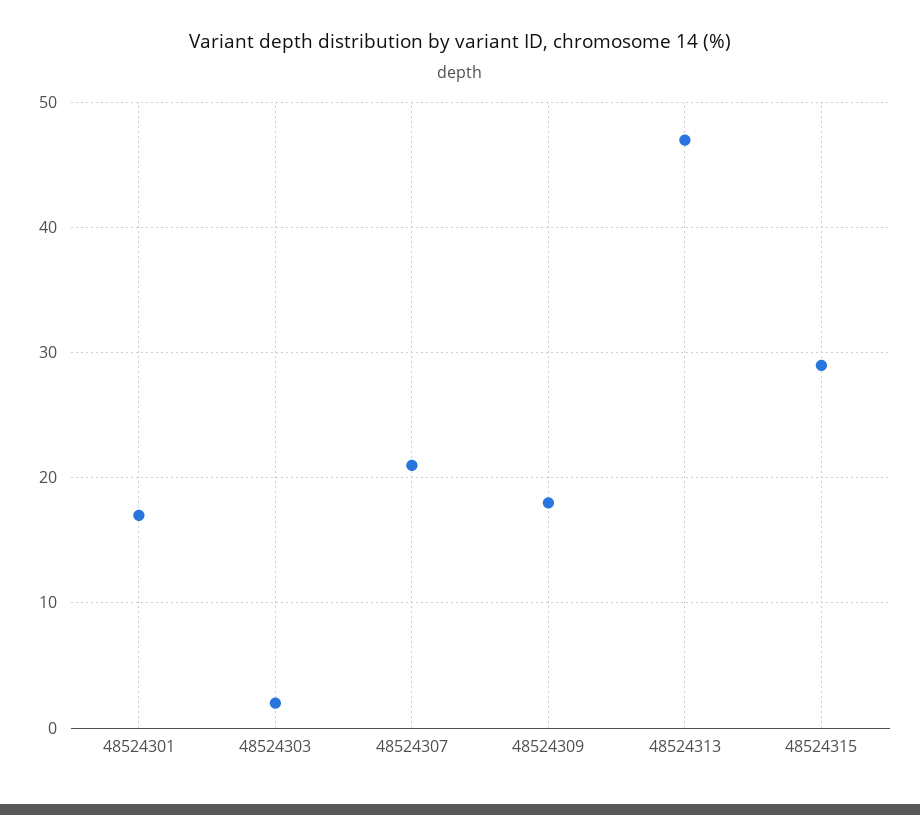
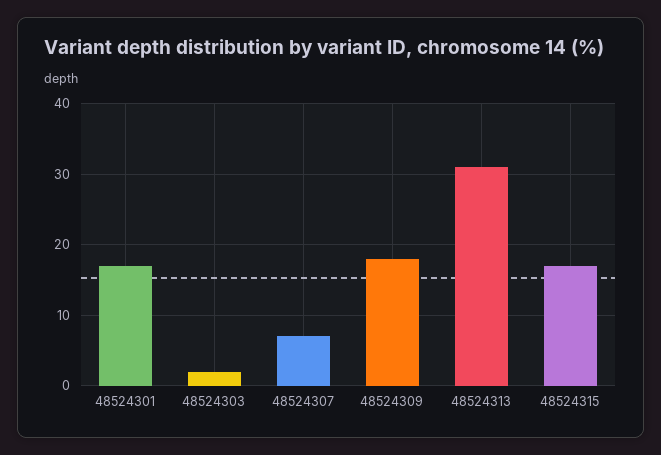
48524307: 21 -> 7
48524313: 47 -> 31
48524315: 29 -> 17

